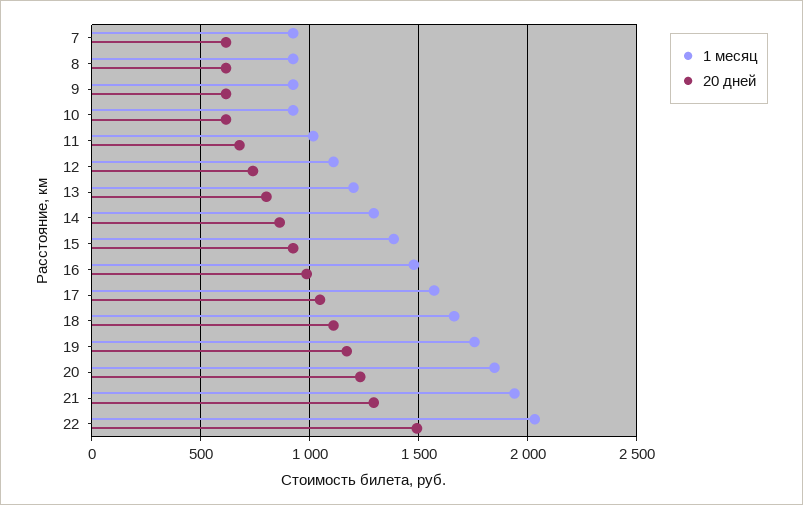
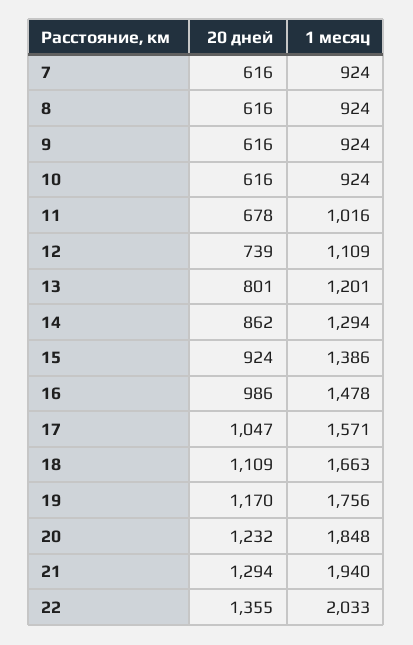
20 дней, 22: 1500 -> 1355

